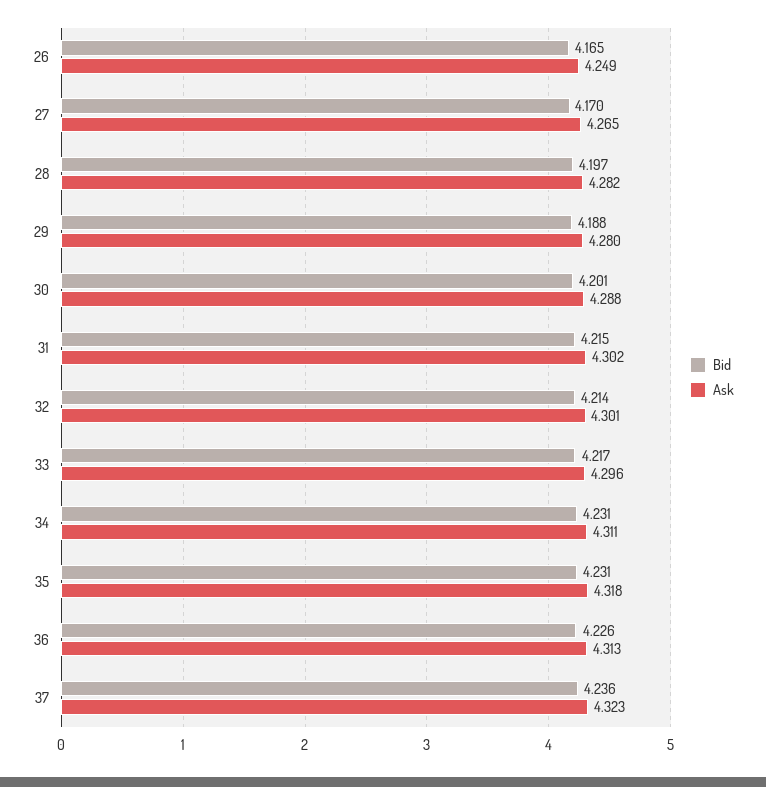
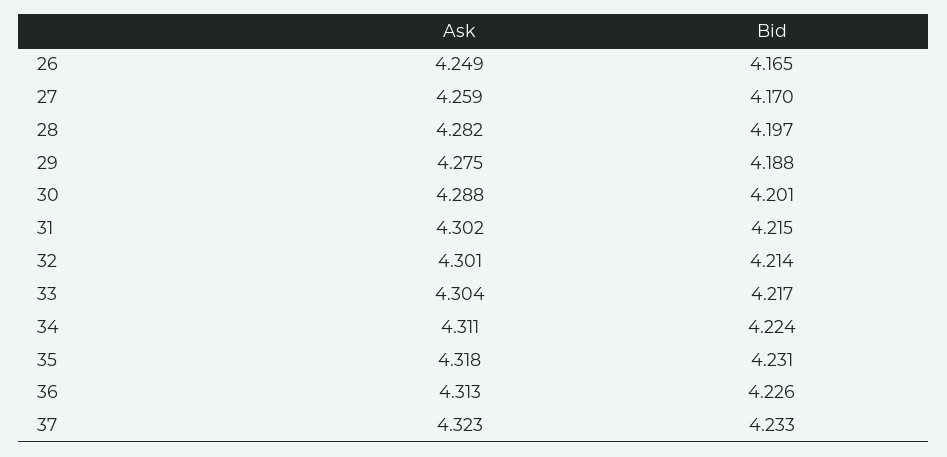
Ask, 27: 4.265 -> 4.259
Ask, 29: 4.28 -> 4.275
Ask, 33: 4.296 -> 4.304
Bid, 34: 4.231 -> 4.224
Bid, 37: 4.236 -> 4.233

